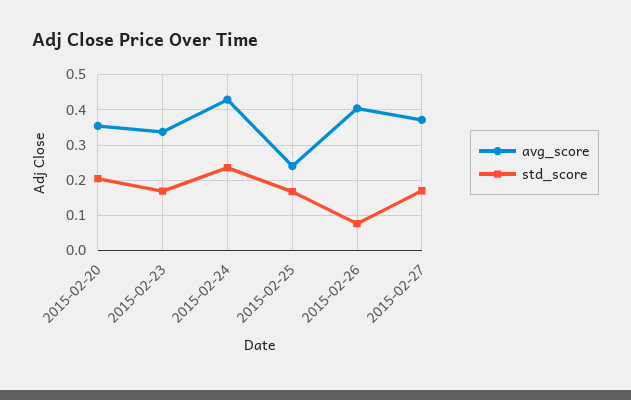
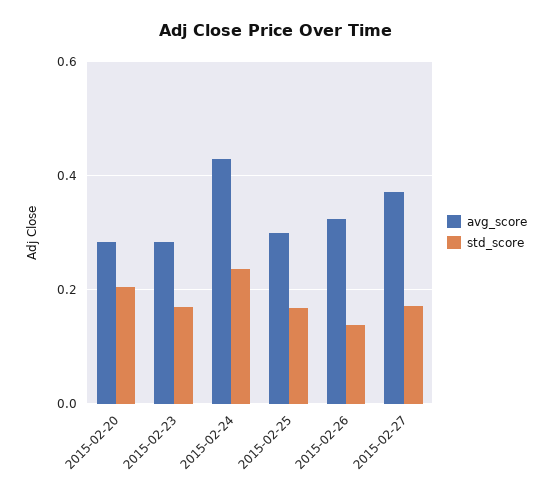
avg_score, 2015-02-20: 0.36 -> 0.28
avg_score, 2015-02-23: 0.34 -> 0.28
avg_score, 2015-02-25: 0.24 -> 0.3
avg_score, 2015-02-26: 0.4 -> 0.32
std_score, 2015-02-26: 0.08 -> 0.14

